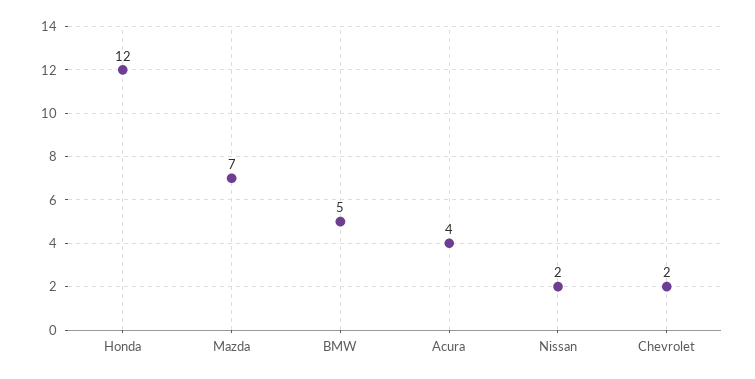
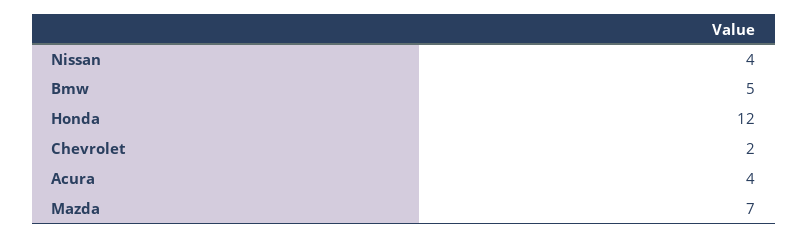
Nissan: 2 -> 4

